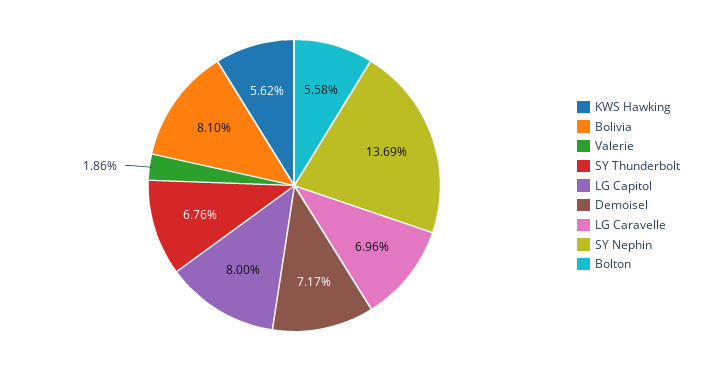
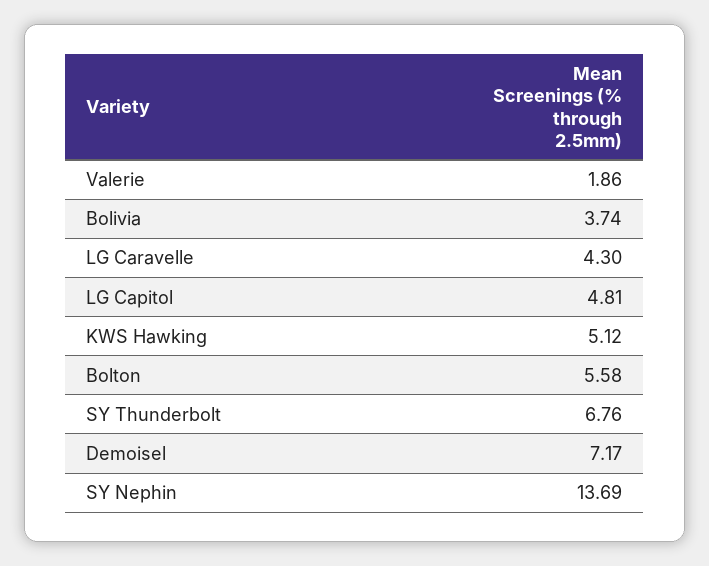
KWS Hawking: 5.62 -> 5.12
Bolivia: 8.1 -> 3.74
LG Capitol: 8 -> 4.81
LG Caravelle: 6.96 -> 4.3

